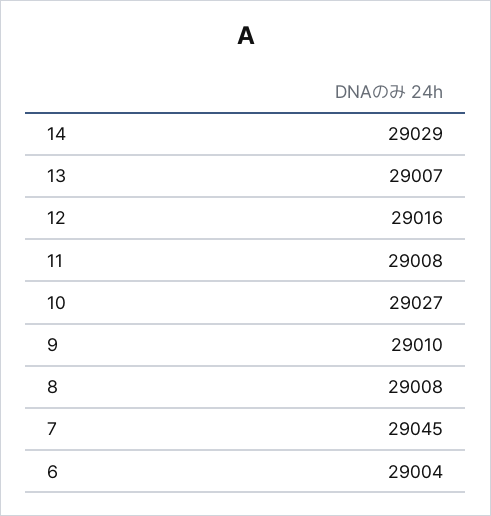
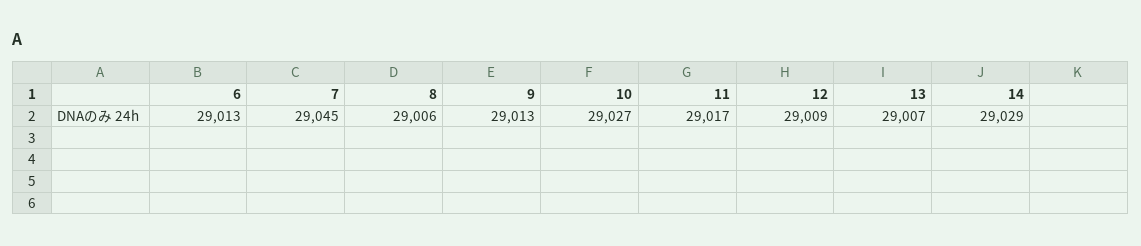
12: 29016 -> 29009
11: 29008 -> 29017
9: 29010 -> 29013
8: 29008 -> 29006
6: 29004 -> 29013

